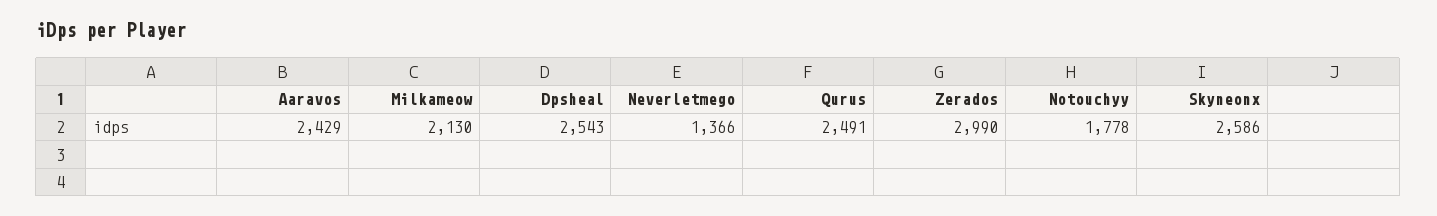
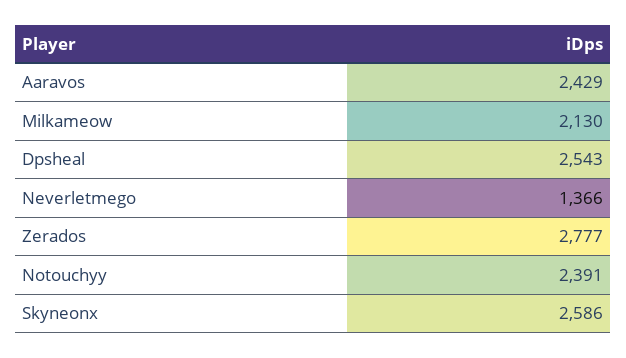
Qurus: 2491 -> none
Zerados: 2990 -> 2777
Notouchyy: 1778 -> 2391

